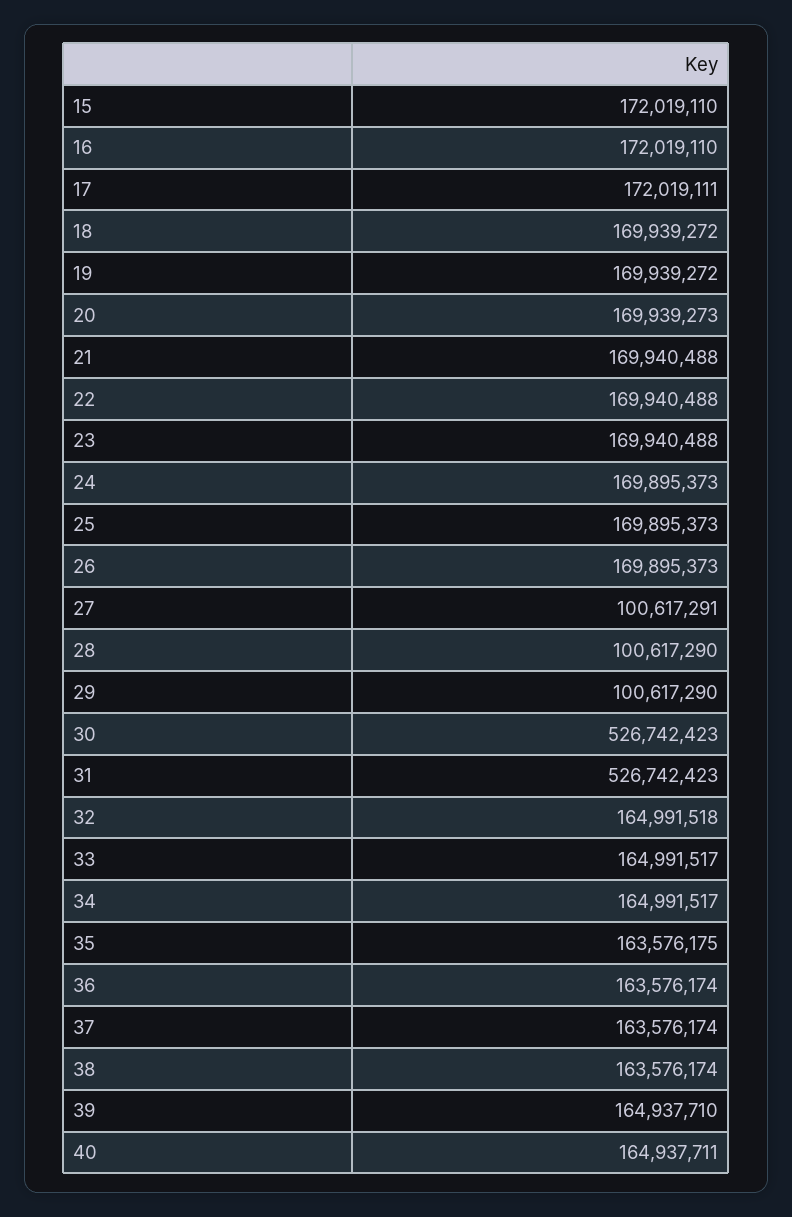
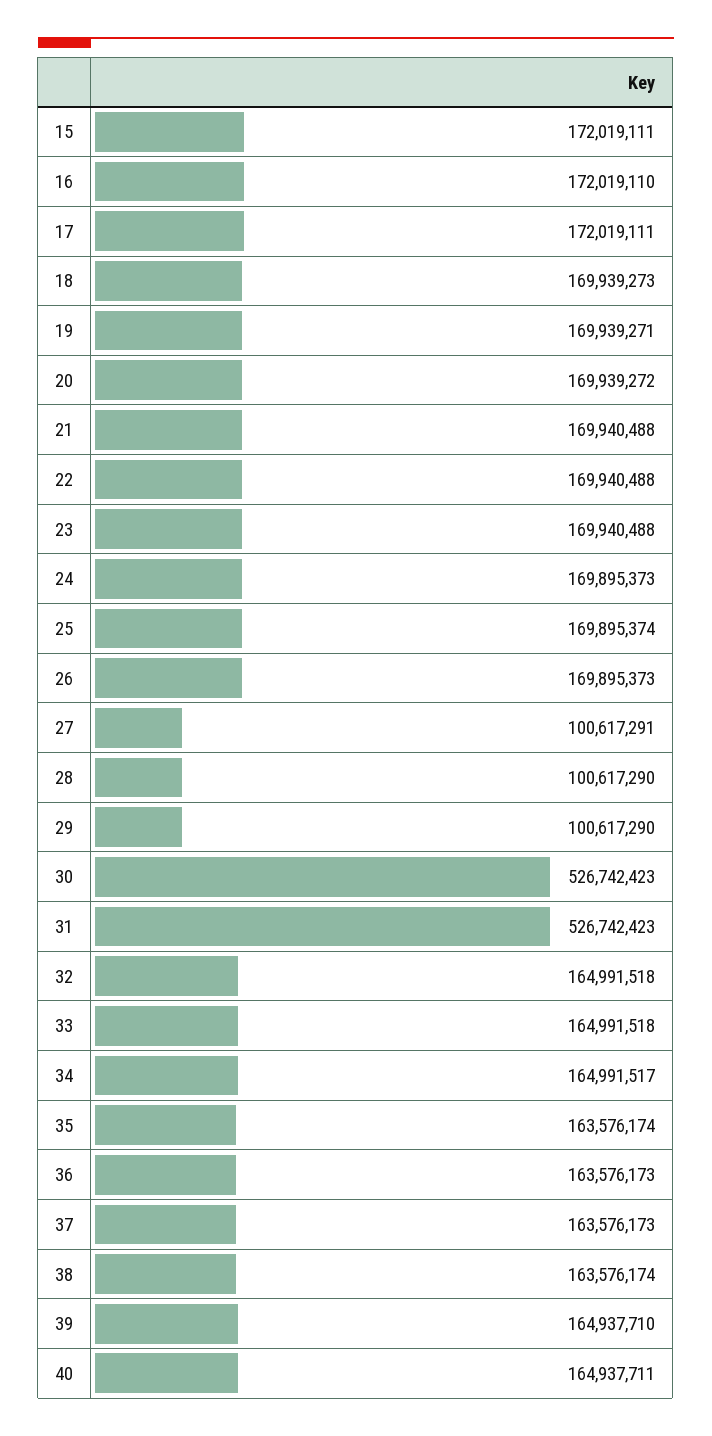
15: 172019110 -> 172019111
18: 169939272 -> 169939273
19: 169939272 -> 169939271
20: 169939273 -> 169939272
25: 169895373 -> 169895374
33: 164991517 -> 164991518
35: 163576175 -> 163576174
36: 163576174 -> 163576173
37: 163576174 -> 163576173

